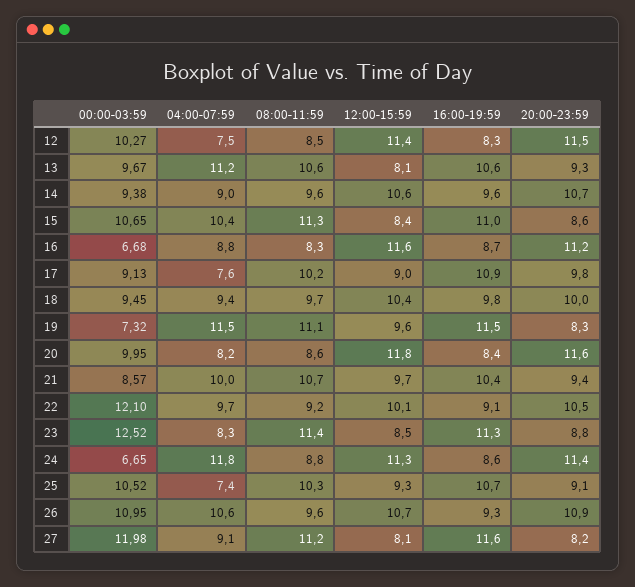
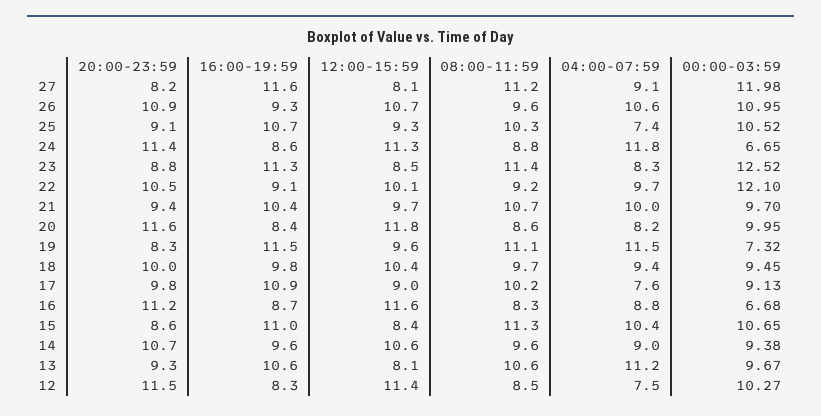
00:00-03:59, 21: 8.57 -> 9.7

